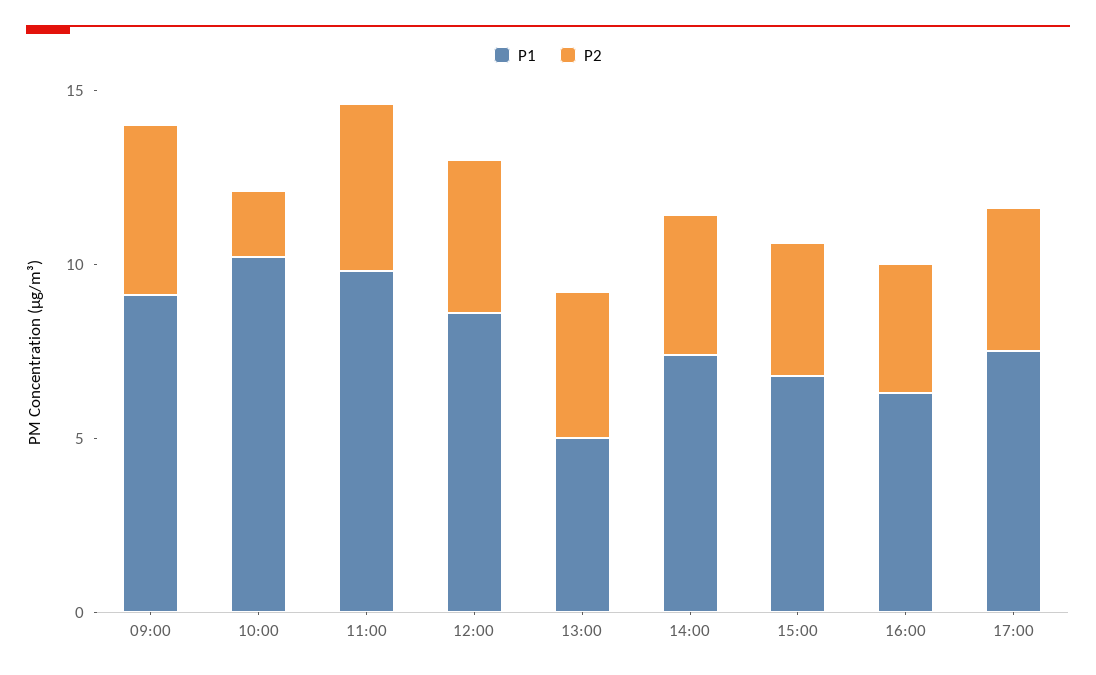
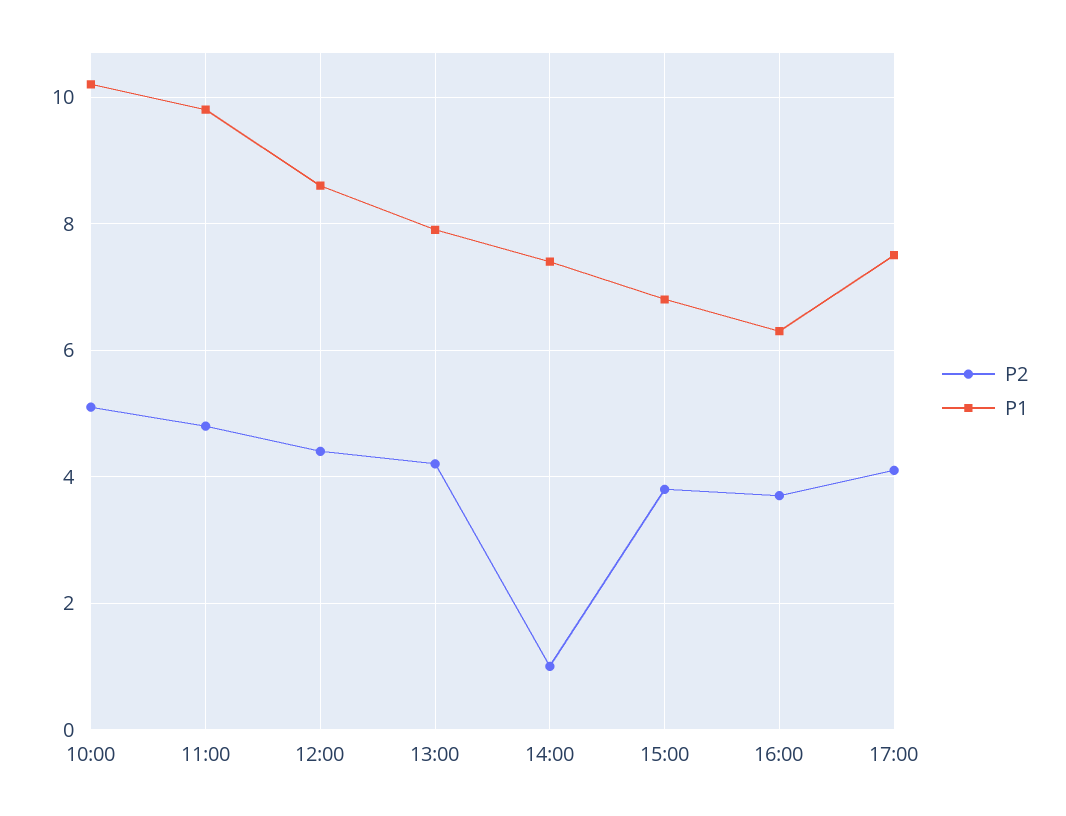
P1, 09:00: 9 -> none
P2, 09:00: 5 -> none
P2, 10:00: 2 -> 5
P1, 13:00: 5 -> 8
P2, 14:00: 4 -> 1

